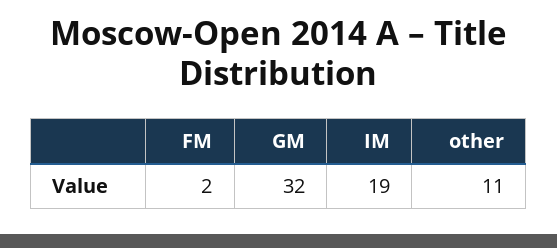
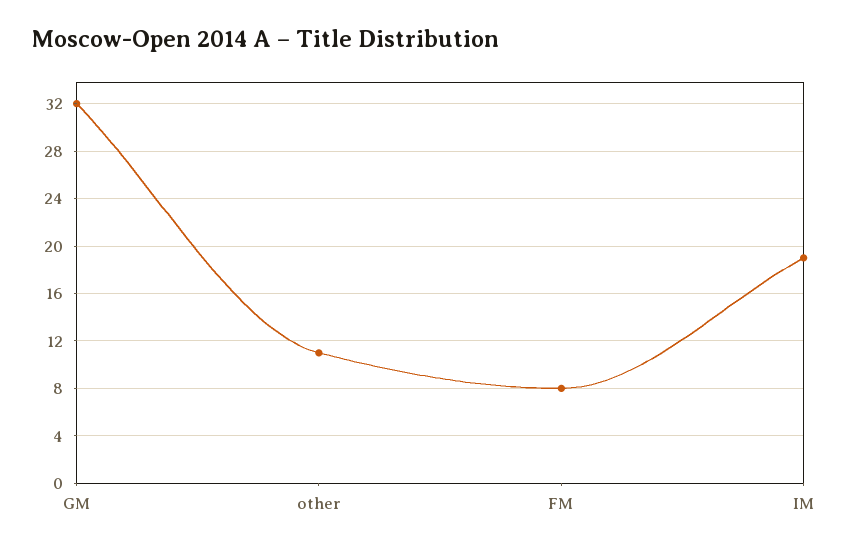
FM: 2 -> 8

